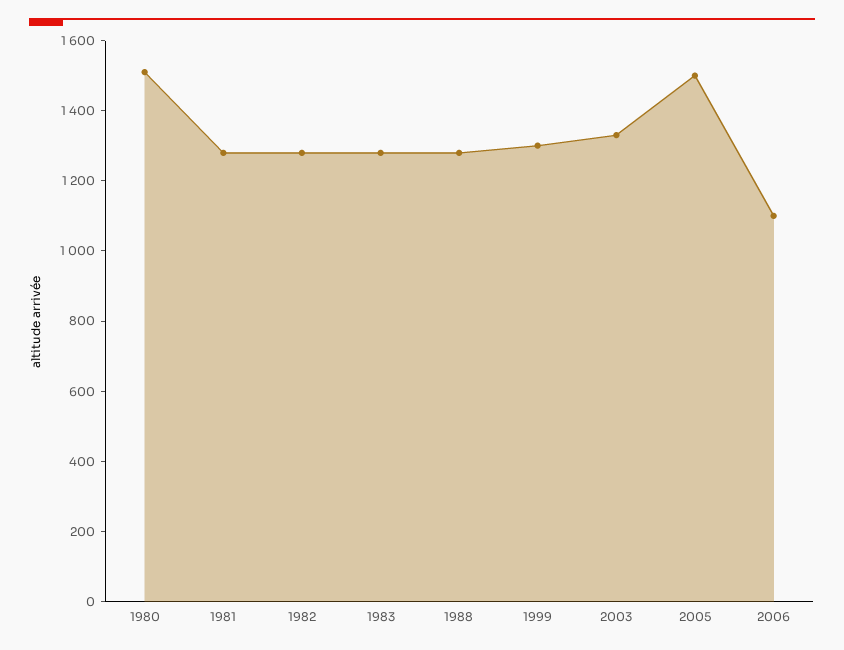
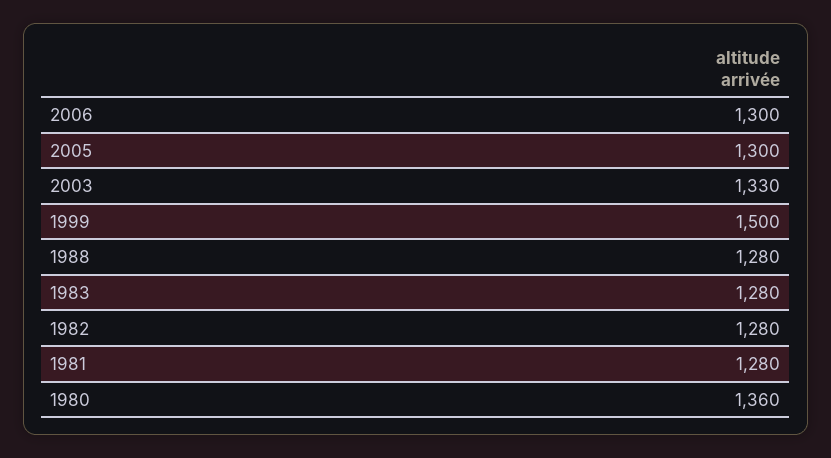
1980: 1500 -> 1360
1999: 1300 -> 1500
2005: 1500 -> 1300
2006: 1100 -> 1300

